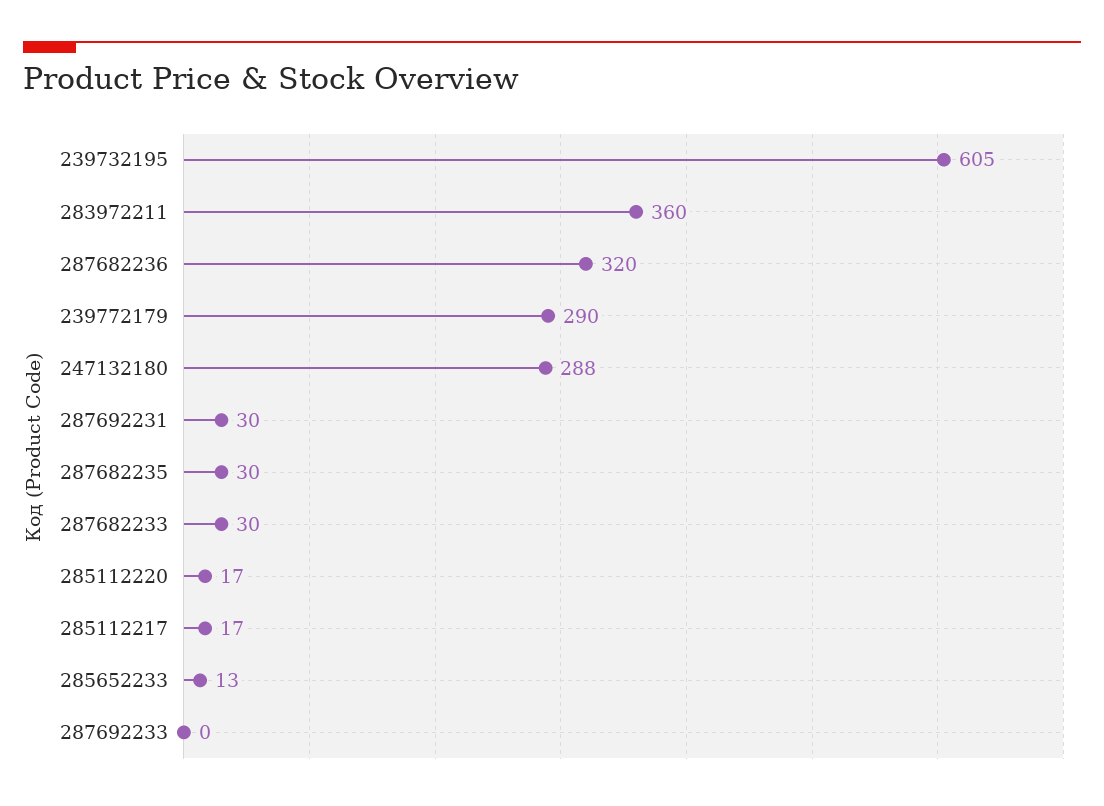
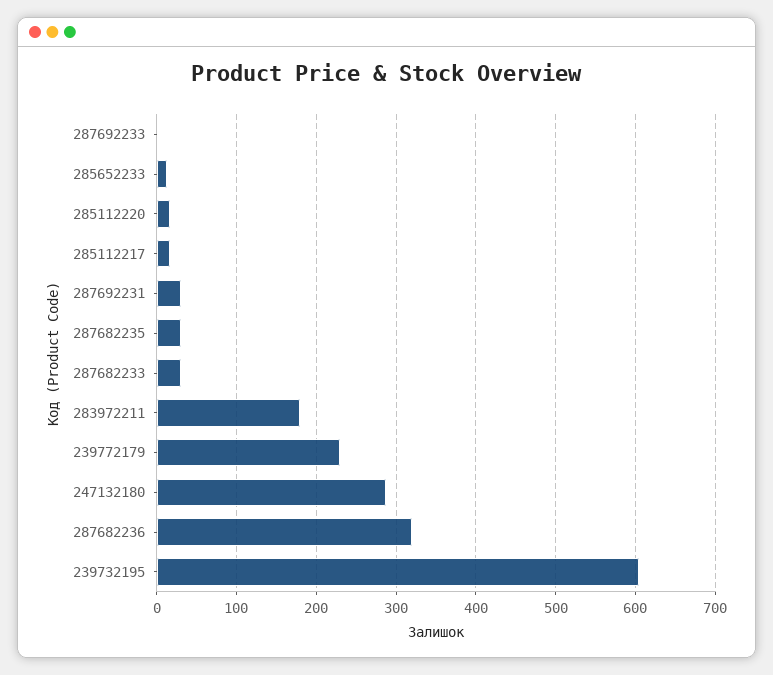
283972211: 360 -> 180
239772179: 290 -> 230

